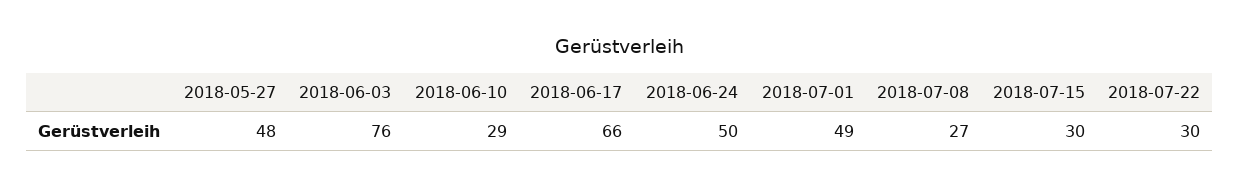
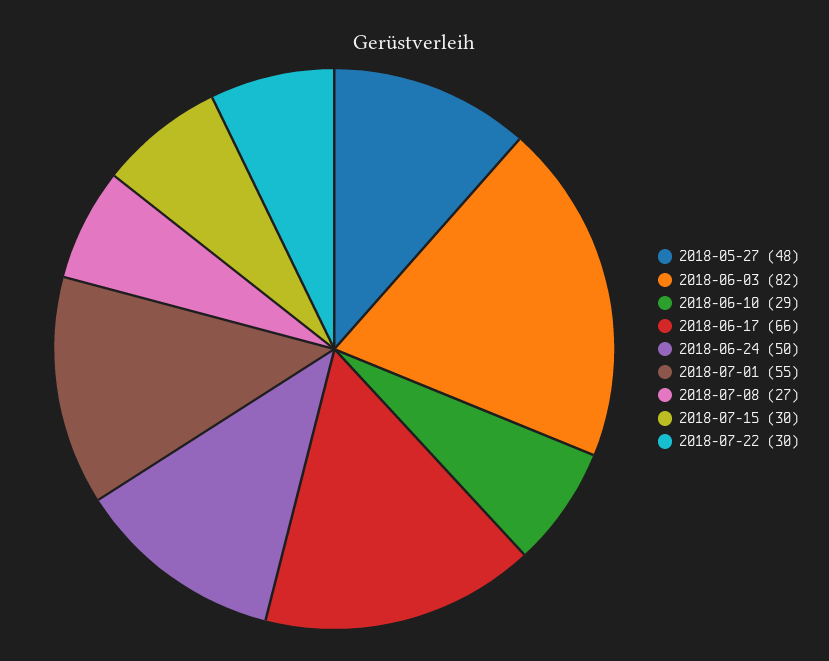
2018-06-03: 76 -> 82
2018-07-01: 49 -> 55

